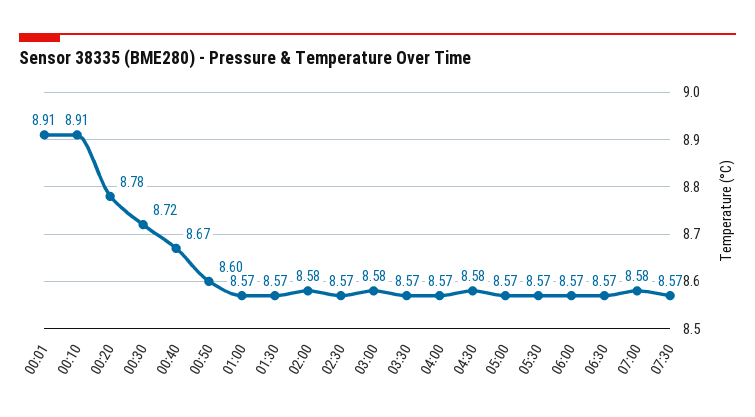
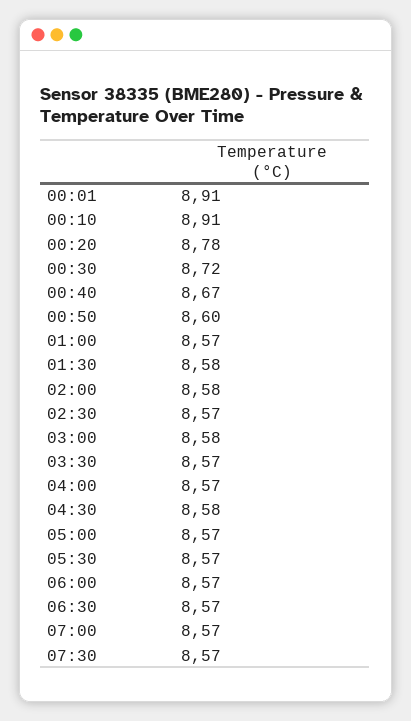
01:30: 8.57 -> 8.58
07:00: 8.58 -> 8.57

